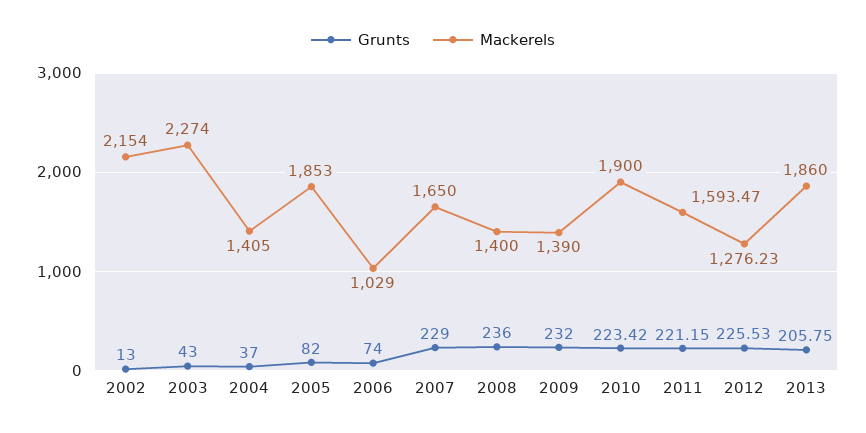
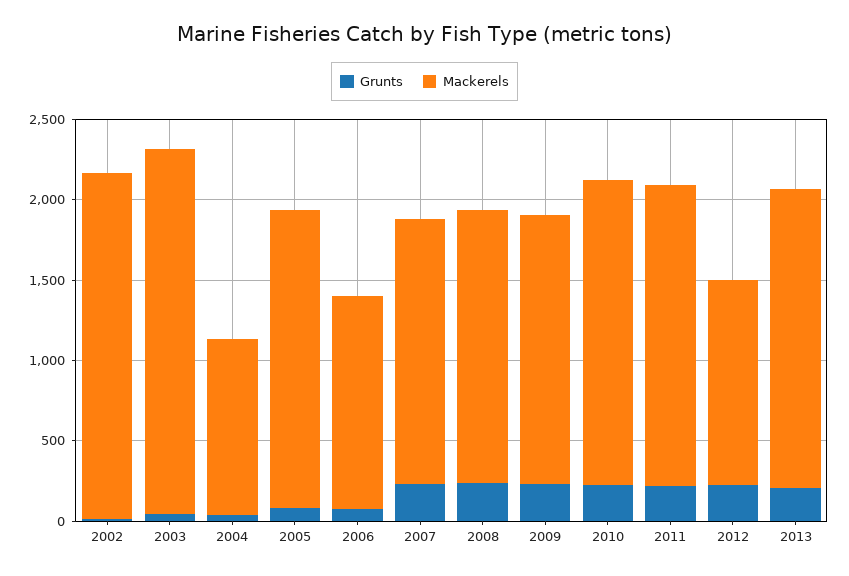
Mackerels, 2004: 1405 -> 1100
Mackerels, 2006: 1029 -> 1300
Mackerels, 2008: 1400 -> 1700
Mackerels, 2009: 1390 -> 1700
Mackerels, 2011: 1593.47 -> 1900

